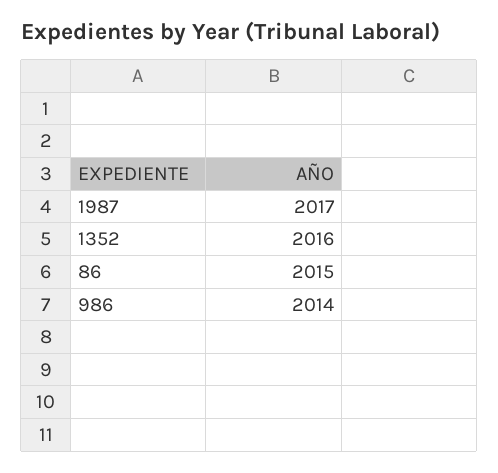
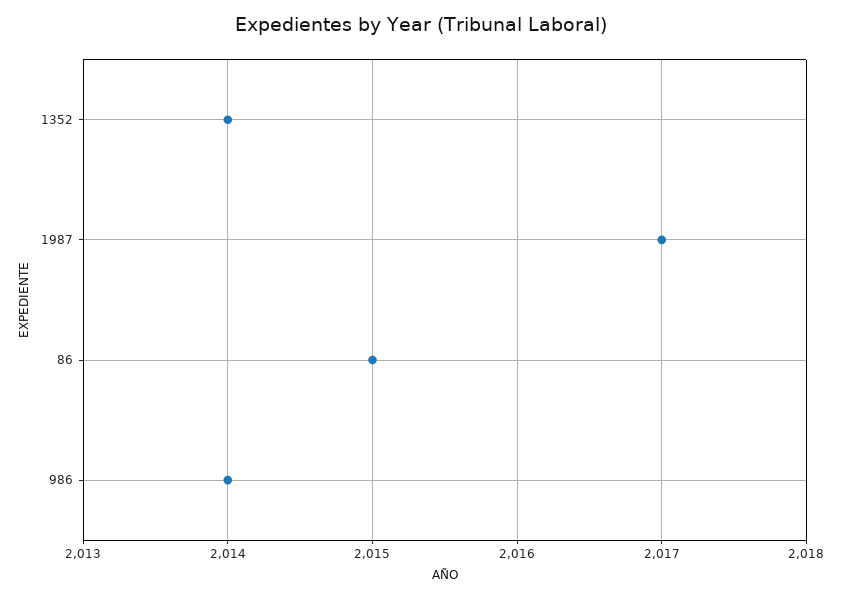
1352: 2016 -> 2014

